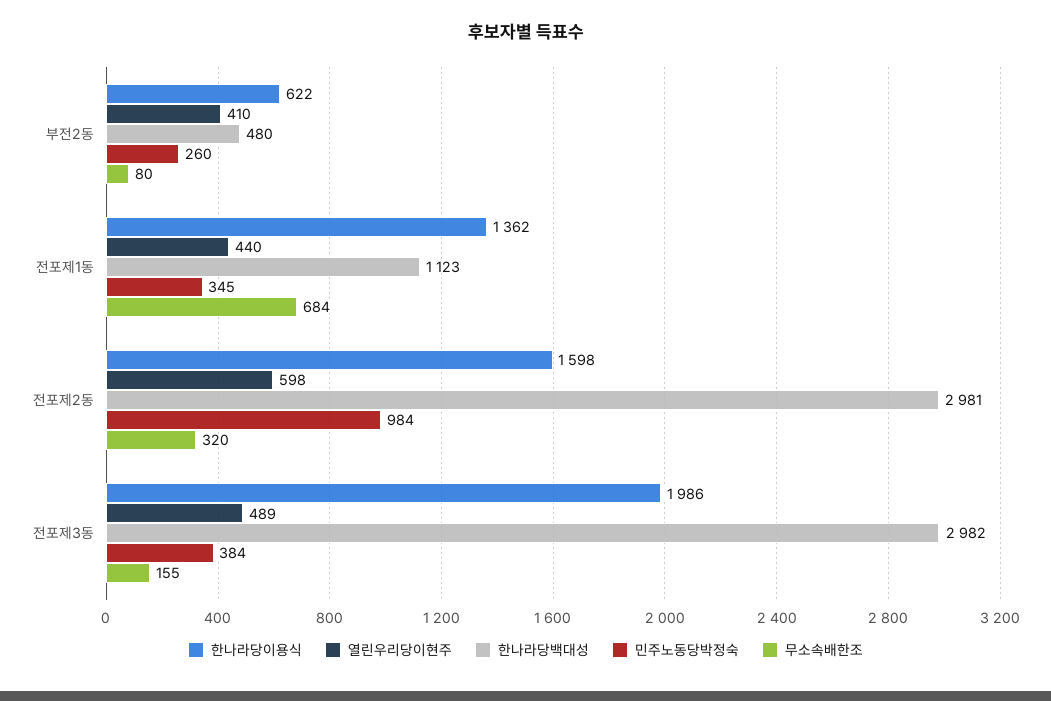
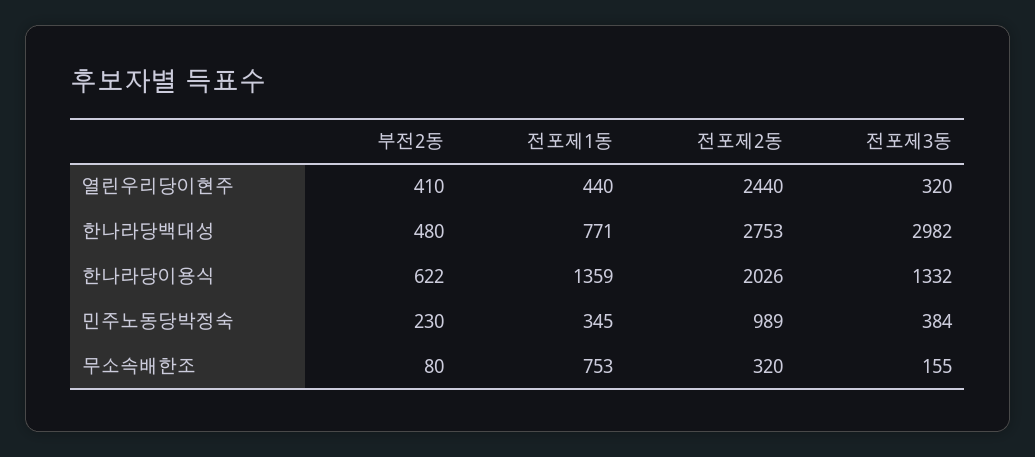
민주노동당박정숙, 부전2동: 260 -> 230
한나라당이용식, 전포제1동: 1362 -> 1359
한나라당백대성, 전포제1동: 1123 -> 771
무소속배한조, 전포제1동: 684 -> 753
한나라당이용식, 전포제2동: 1598 -> 2026
열린우리당이현주, 전포제2동: 598 -> 2440
한나라당백대성, 전포제2동: 2981 -> 2753
민주노동당박정숙, 전포제2동: 984 -> 989
한나라당이용식, 전포제3동: 1986 -> 1332
열린우리당이현주, 전포제3동: 489 -> 320

